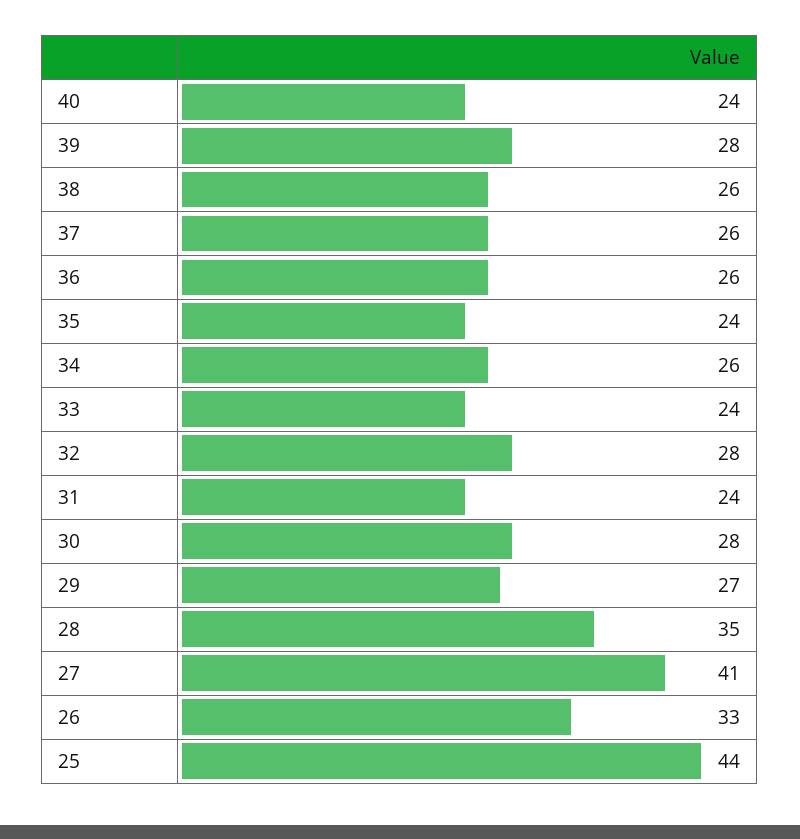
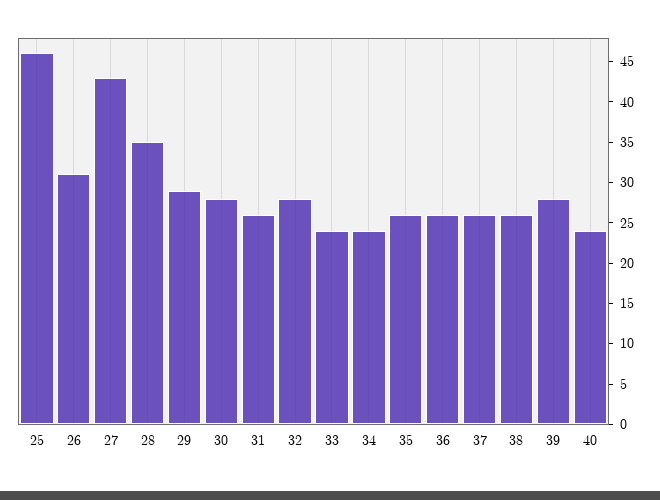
35: 24 -> 26
34: 26 -> 24
31: 24 -> 26
29: 27 -> 29
27: 41 -> 43
26: 33 -> 31
25: 44 -> 46

